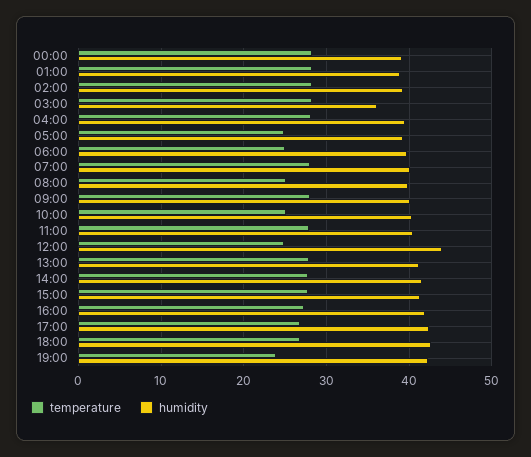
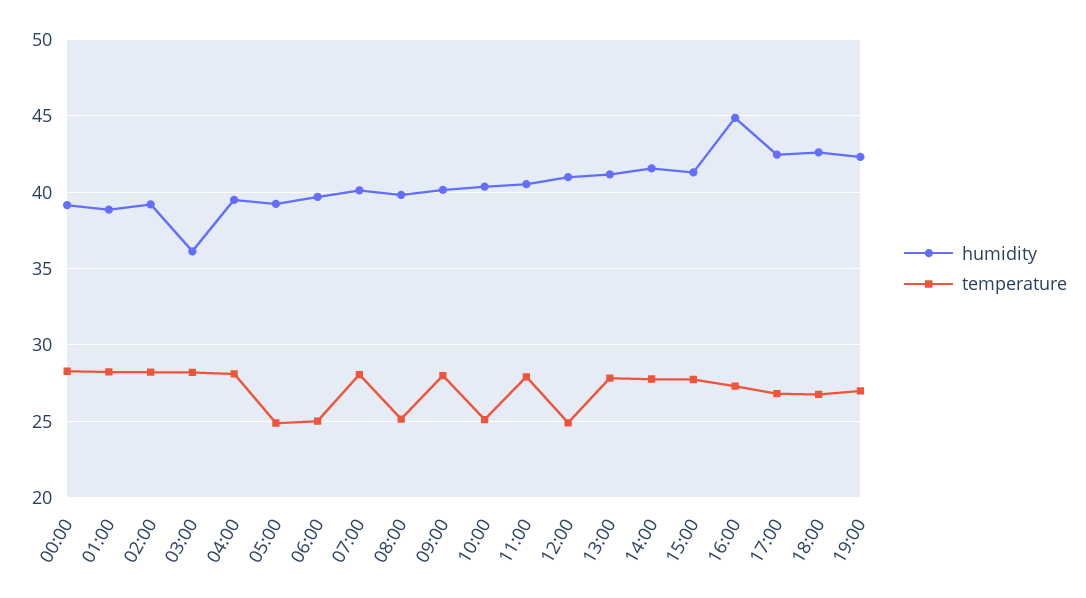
humidity, 12:00: 44 -> 41
humidity, 16:00: 42 -> 45
temperature, 19:00: 24 -> 27

